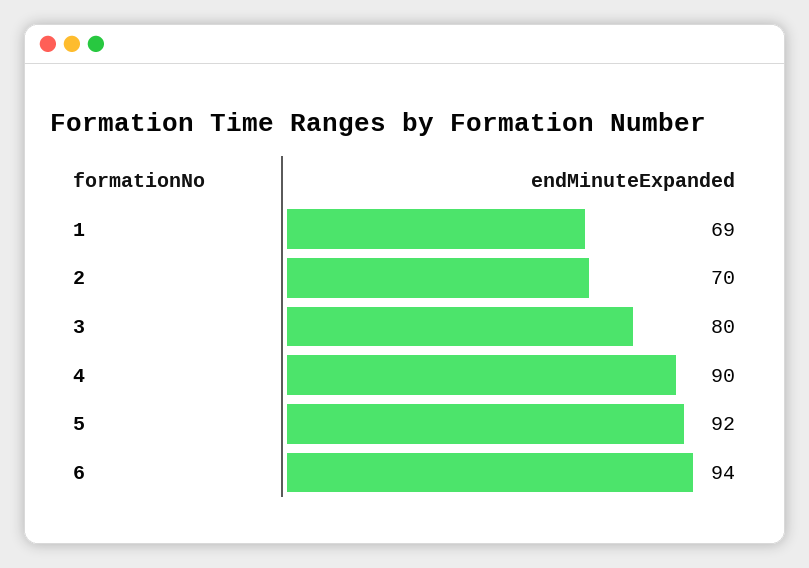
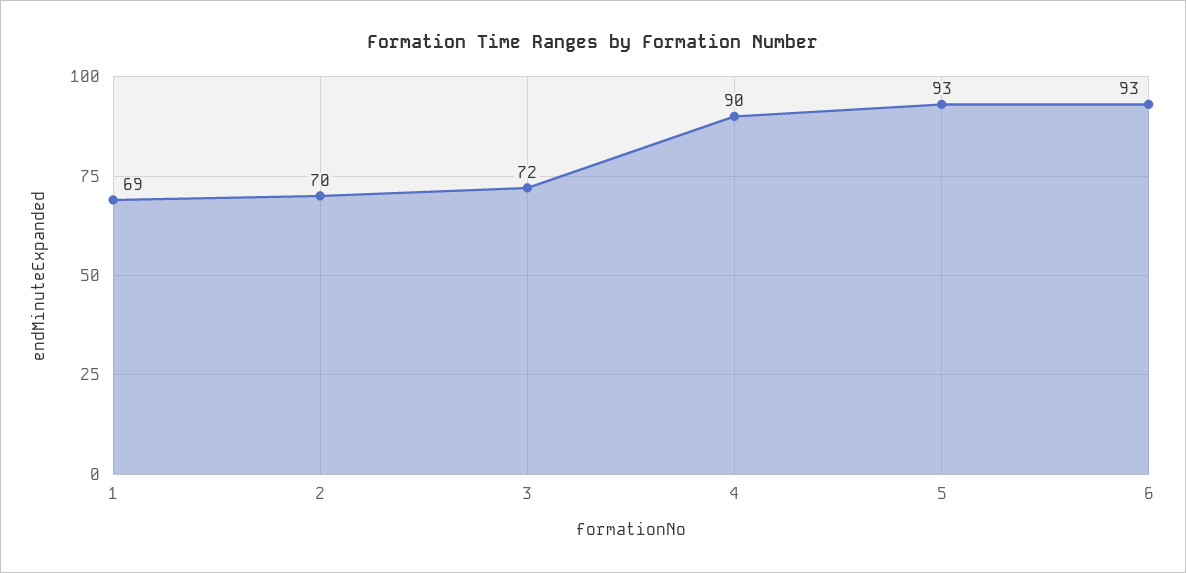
3: 80 -> 72
5: 92 -> 93
6: 94 -> 93

